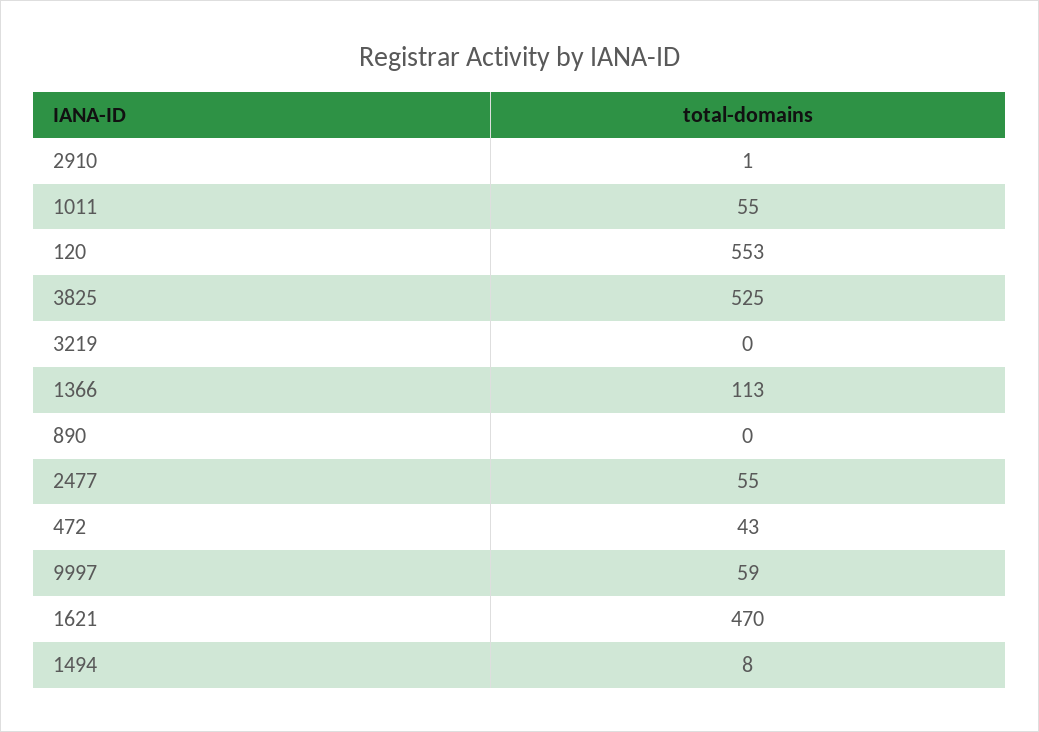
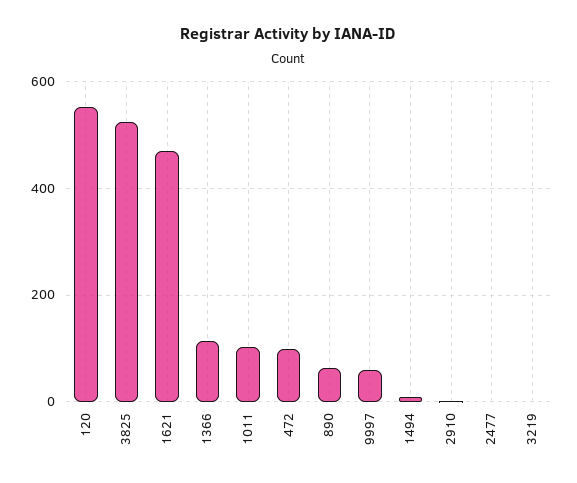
1011: 55 -> 100
890: 0 -> 60
2477: 55 -> 0
472: 43 -> 100

